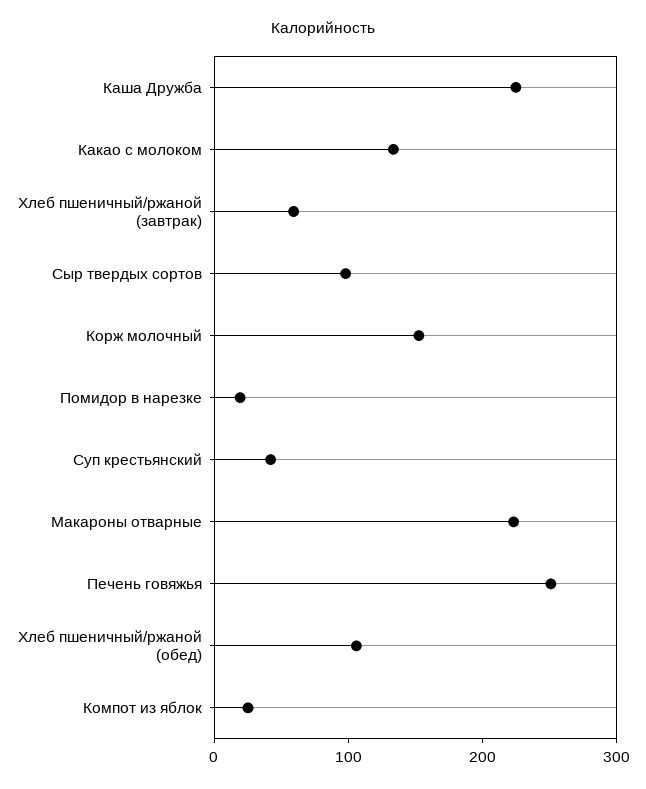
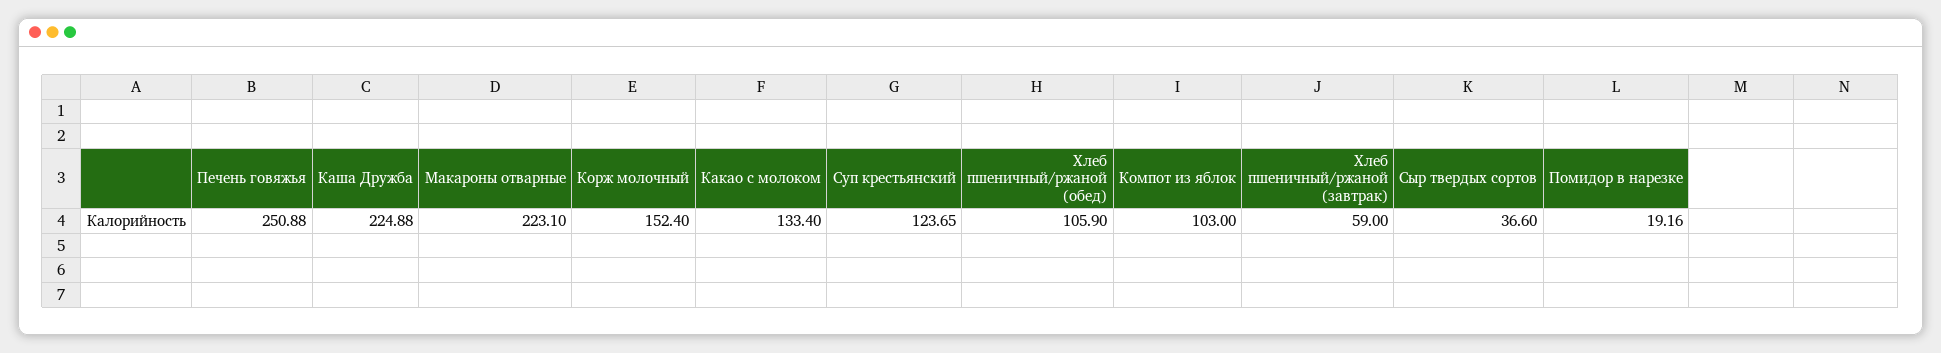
Сыр твердых сортов: 100 -> 36.6
Суп крестьянский: 40 -> 123.65
Компот из яблок: 20 -> 103

